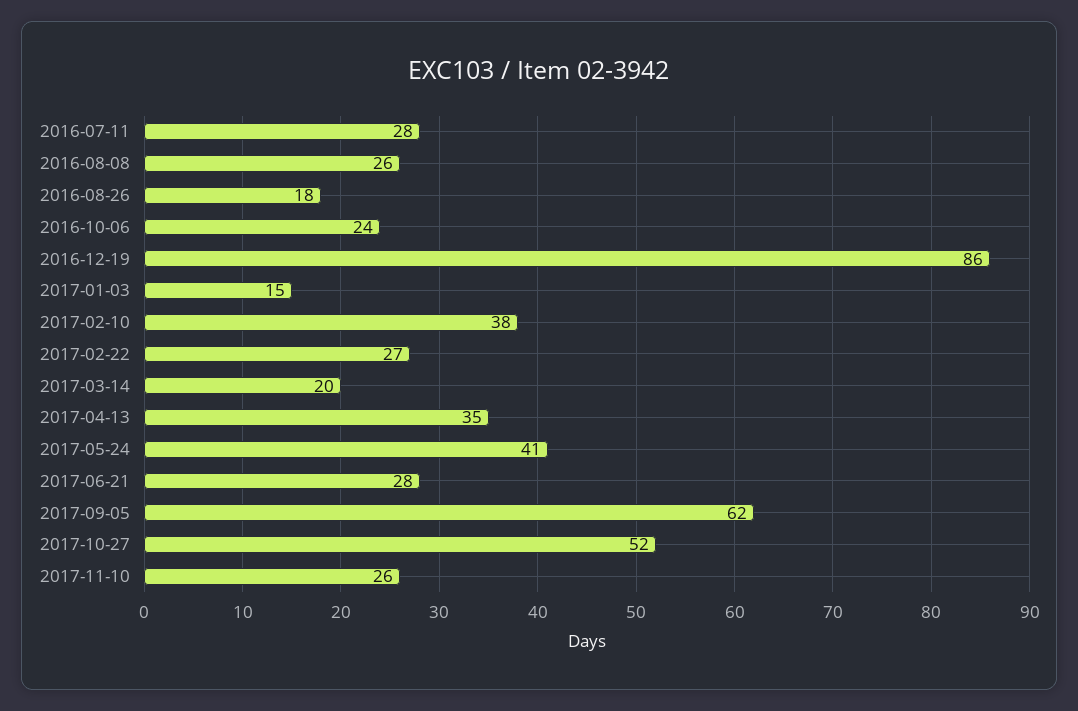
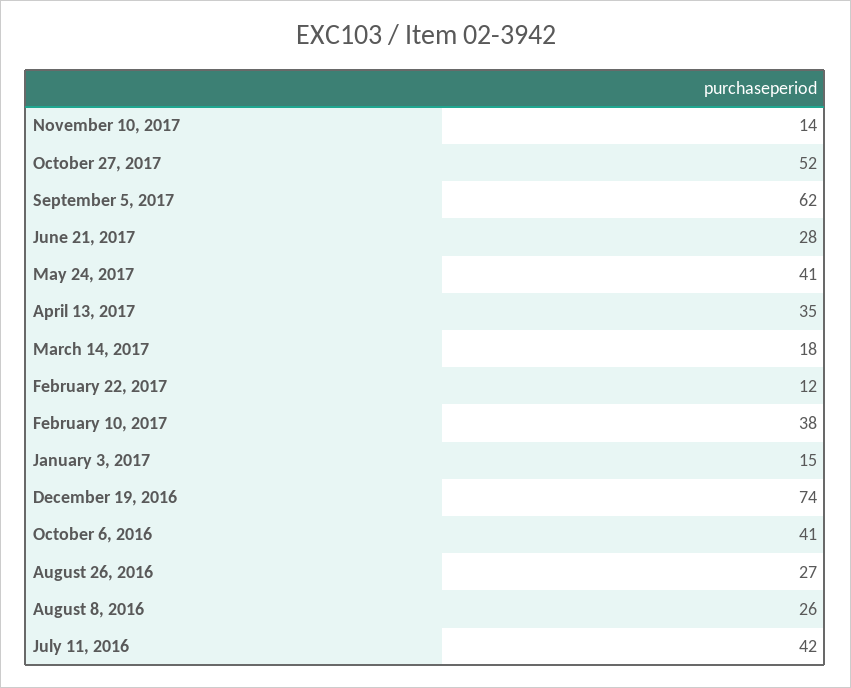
2016-07-11: 28 -> 42
2016-08-26: 18 -> 27
2016-10-06: 24 -> 41
2016-12-19: 86 -> 74
2017-02-22: 27 -> 12
2017-03-14: 20 -> 18
2017-11-10: 26 -> 14

